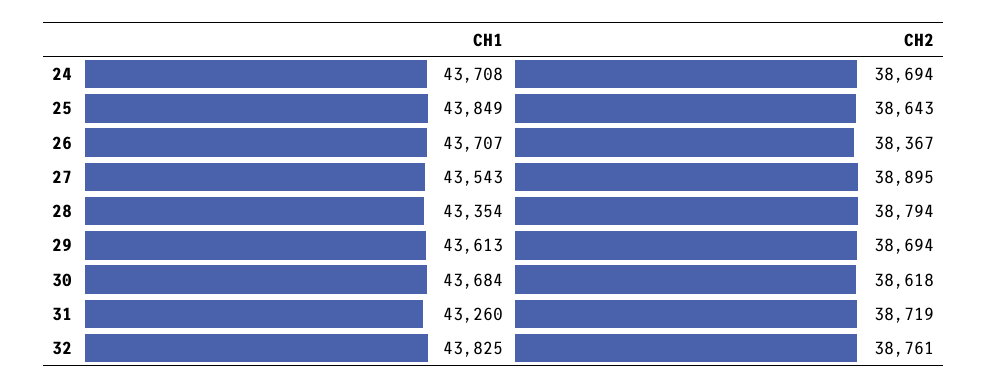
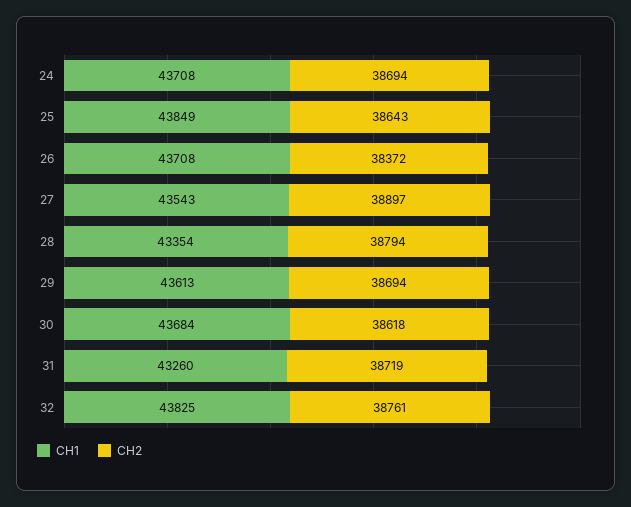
CH1, 26: 43707 -> 43708
CH2, 26: 38367 -> 38372
CH2, 27: 38895 -> 38897

